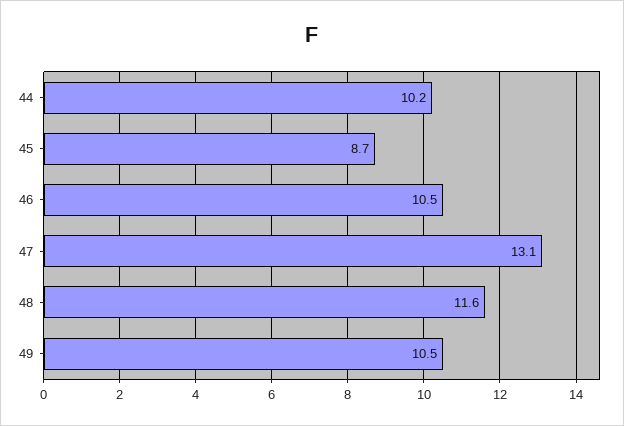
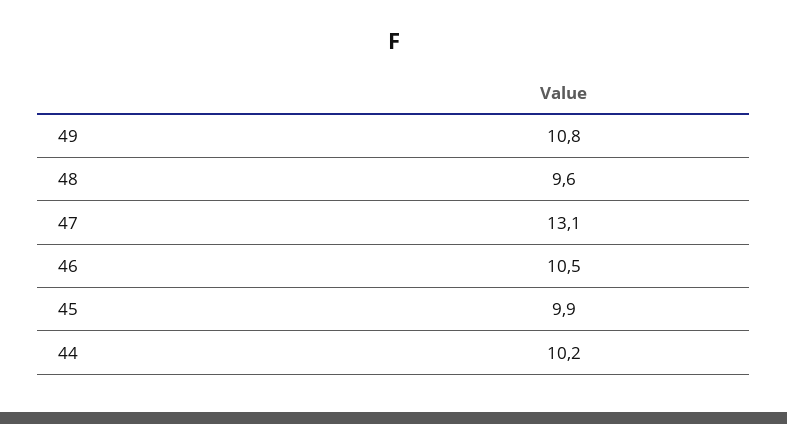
45: 8.7 -> 9.9
48: 11.6 -> 9.6
49: 10.5 -> 10.8

